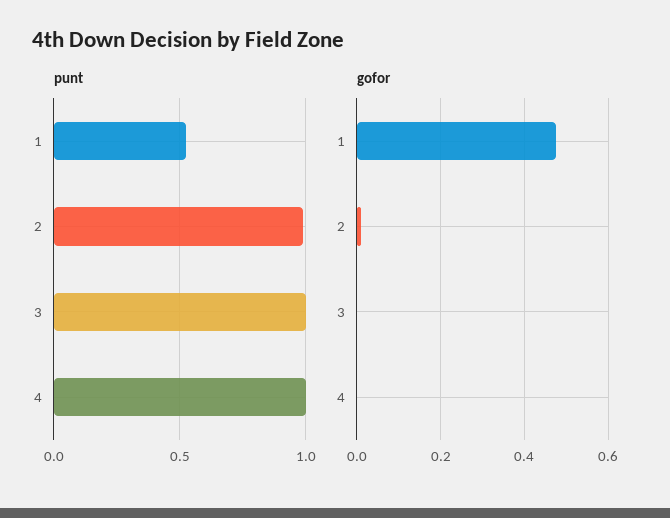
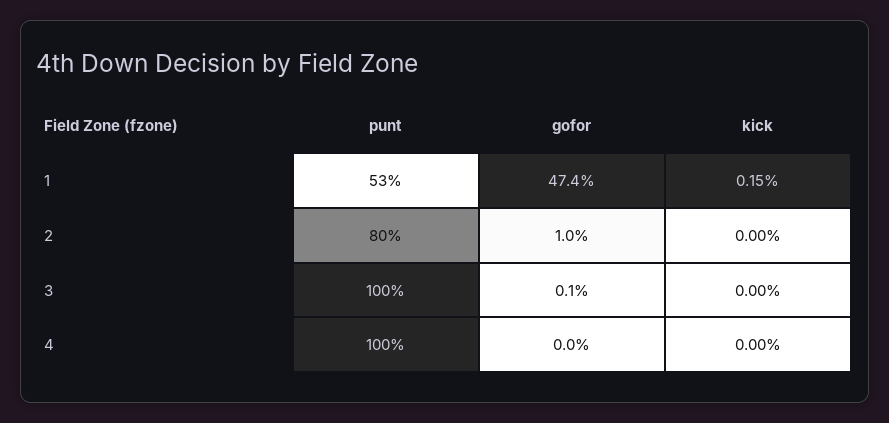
punt, 2: 1 -> 0.8
kick, 1: none -> 0.0015
kick, 2: none -> 0
kick, 3: none -> 0
kick, 4: none -> 0

